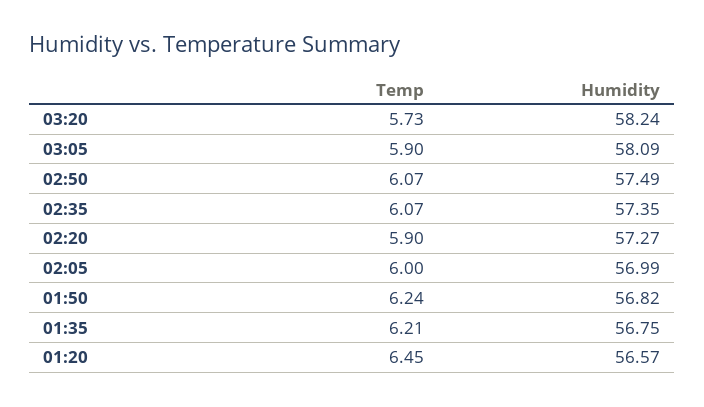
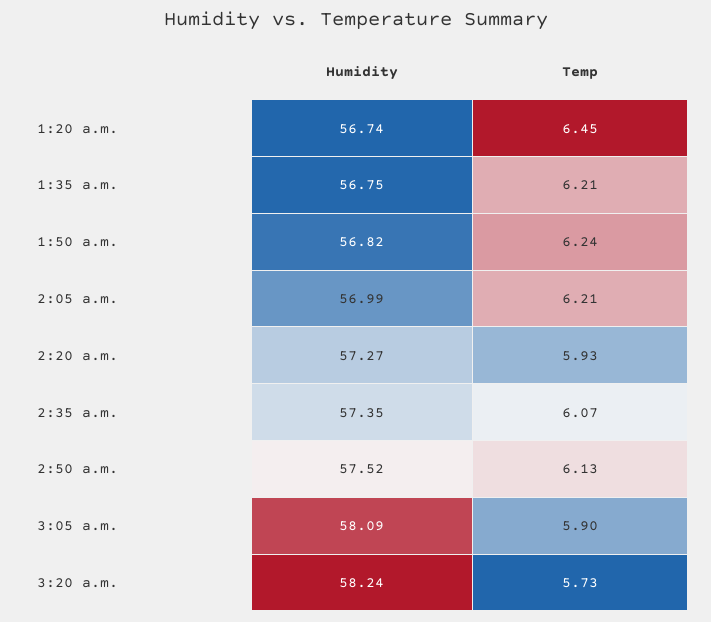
Temp, 02:50: 6.07 -> 6.13
Humidity, 02:50: 57.49 -> 57.52
Temp, 02:20: 5.9 -> 5.93
Temp, 02:05: 6 -> 6.21
Humidity, 01:20: 56.57 -> 56.74

